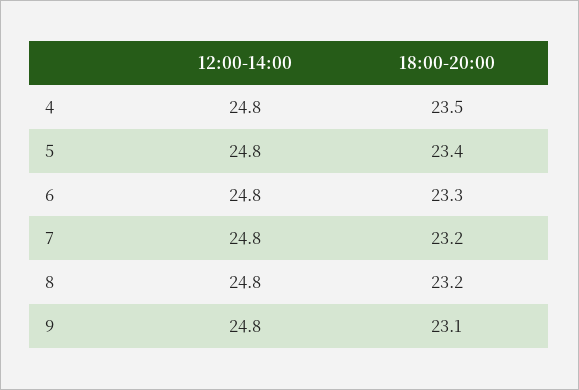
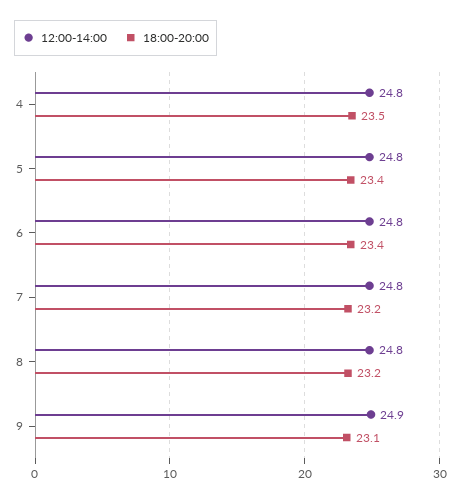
18:00-20:00, 6: 23.3 -> 23.4
12:00-14:00, 9: 24.8 -> 24.9

